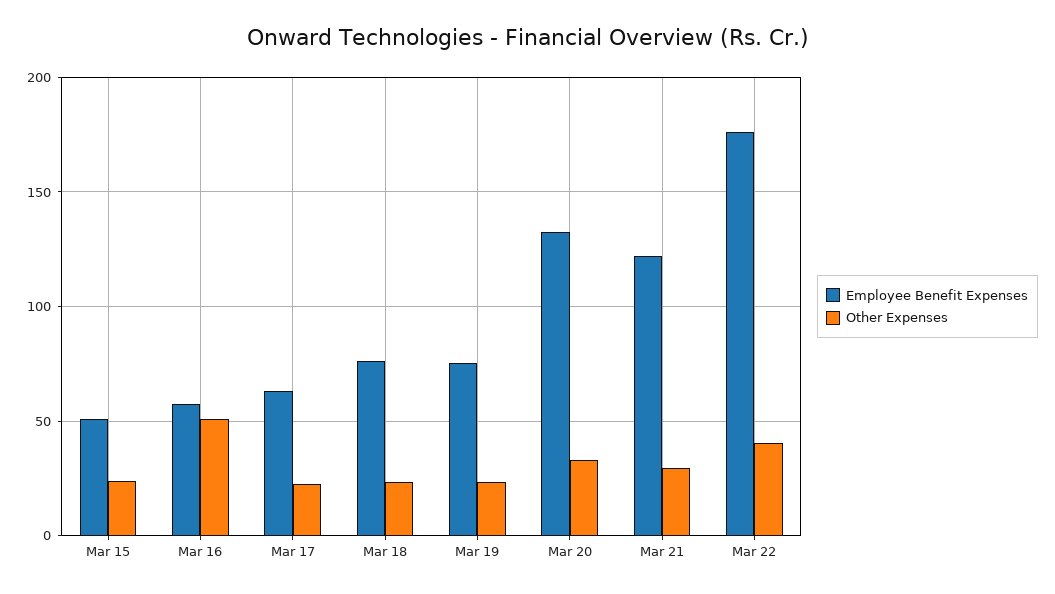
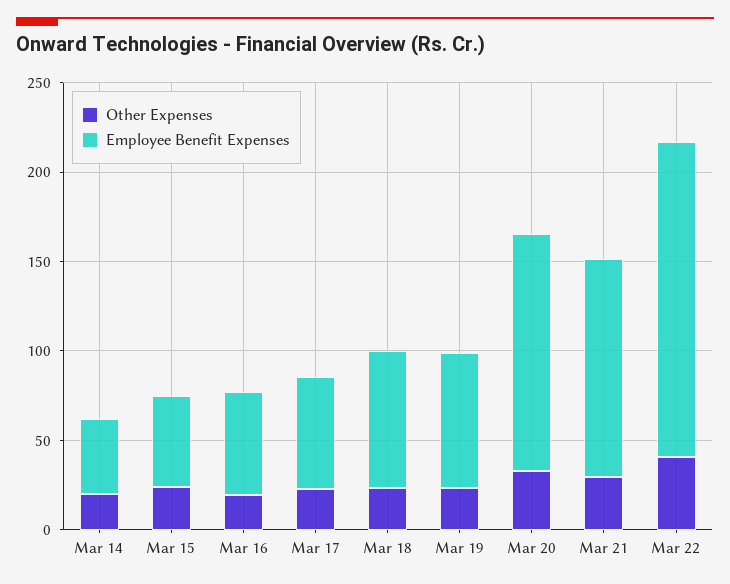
Other Expenses, Mar 16: 50 -> 20
Other Expenses, Mar 14: none -> 20
Employee Benefit Expenses, Mar 14: none -> 40

